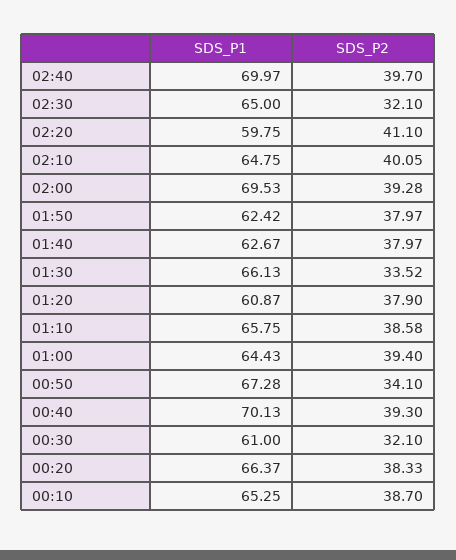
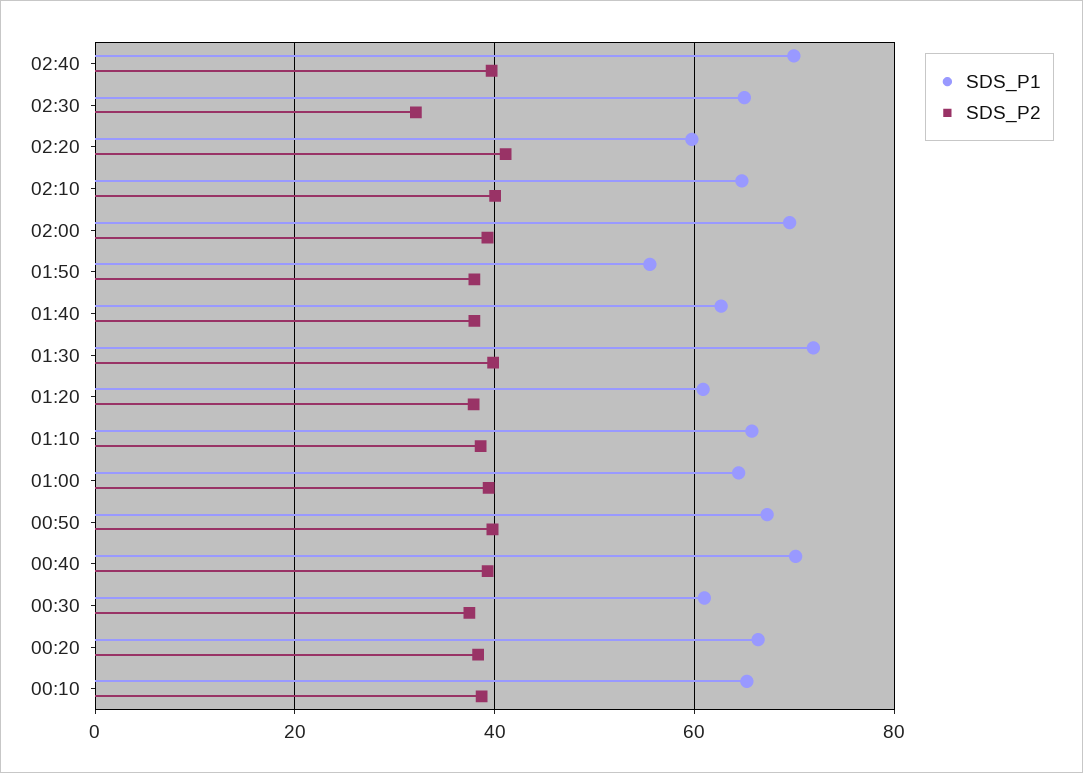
SDS_P1, 01:50: 62.42 -> 56
SDS_P1, 01:30: 66.13 -> 72
SDS_P2, 01:30: 33.52 -> 40
SDS_P2, 00:50: 34.1 -> 40
SDS_P2, 00:30: 32.1 -> 38

